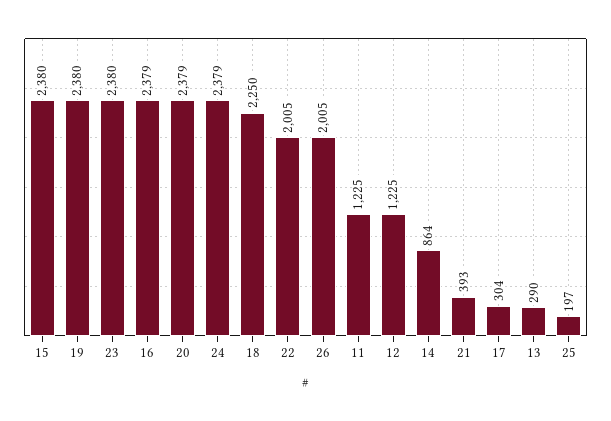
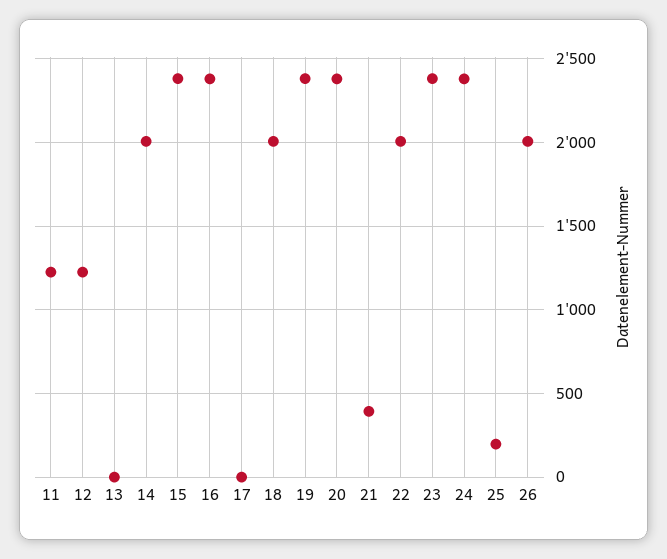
18: 2250 -> 2000
14: 864 -> 2000
17: 304 -> 0
13: 290 -> 0

